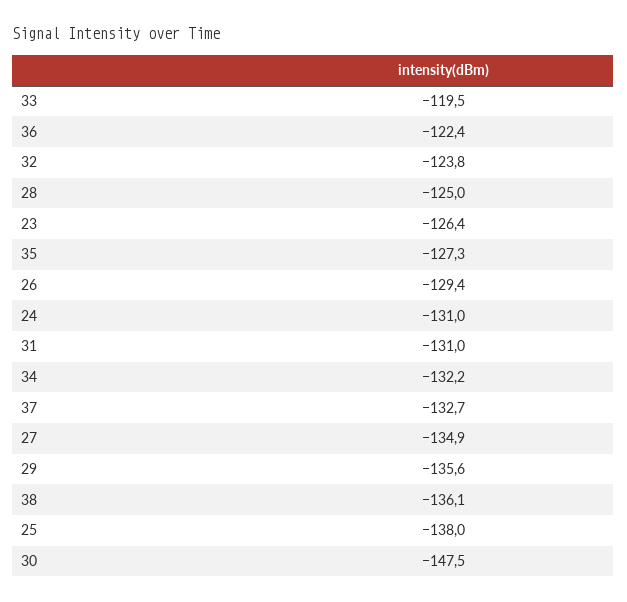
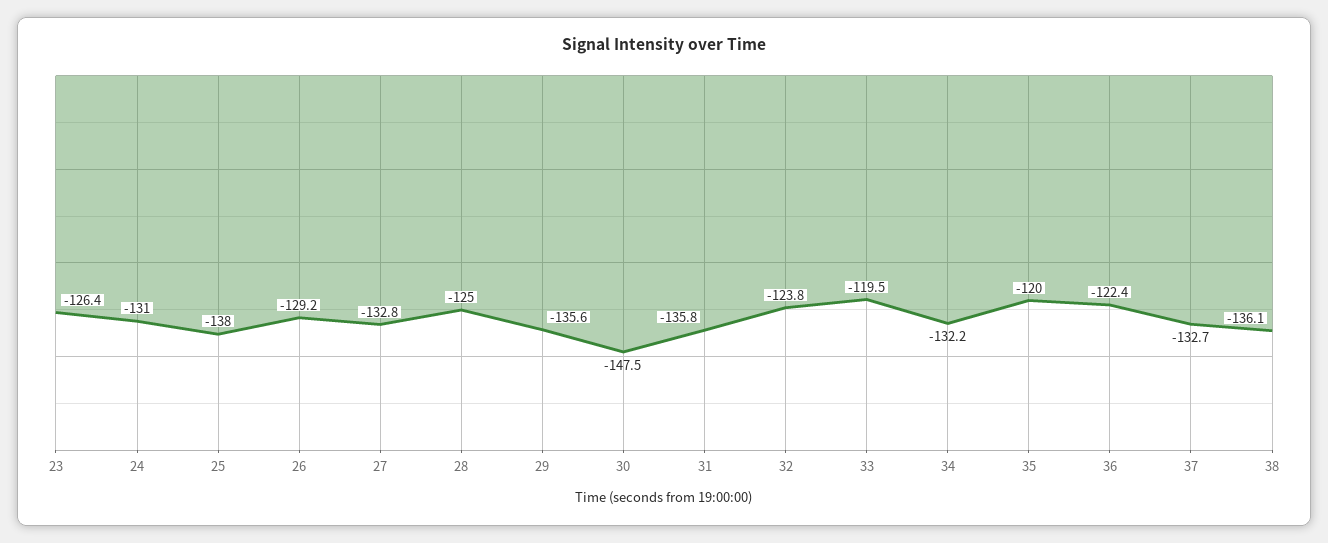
35: -127.3 -> -120
26: -129.4 -> -129.2
31: -131 -> -135.8
27: -134.9 -> -132.8

